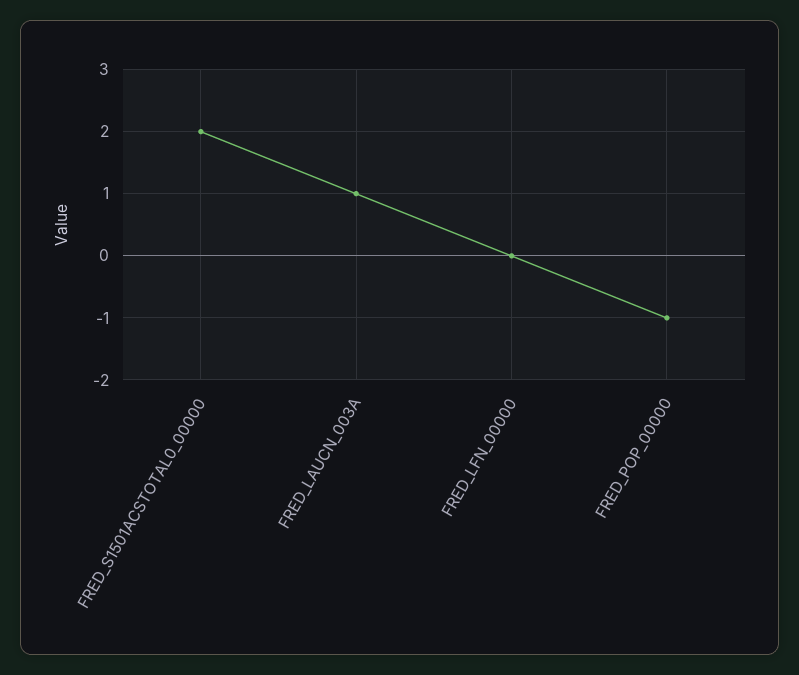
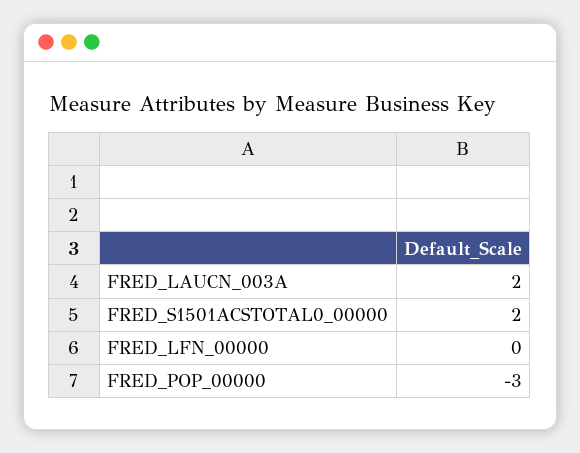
FRED_LAUCN_003A: 1 -> 2
FRED_POP_00000: -1 -> -3

